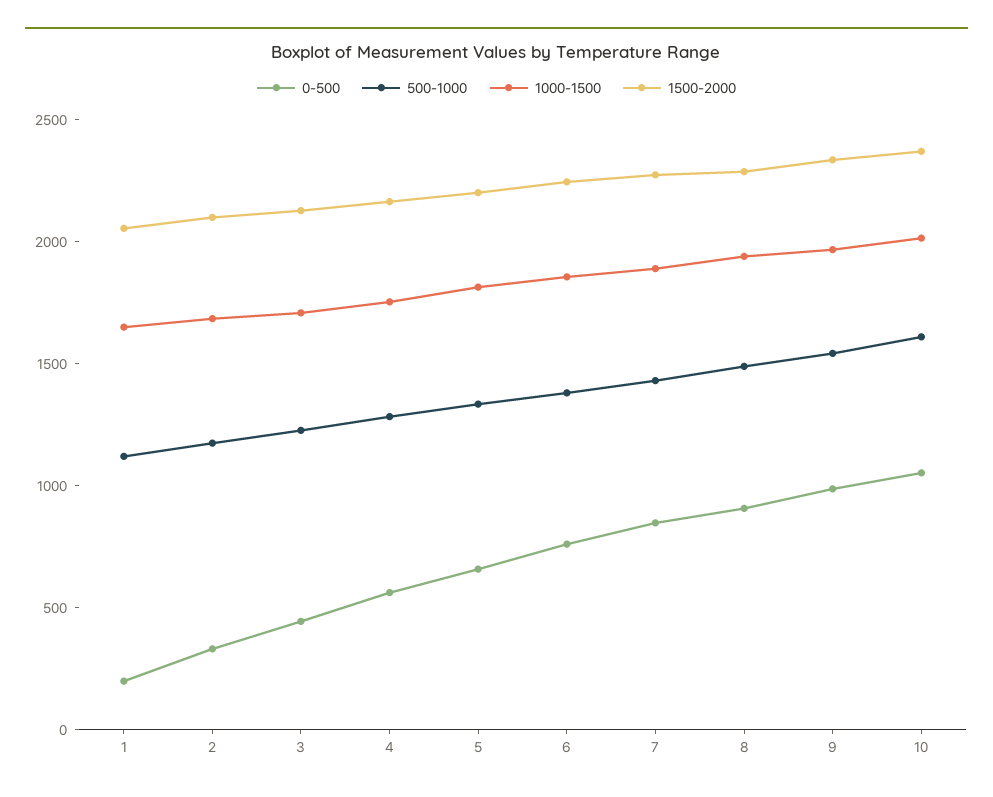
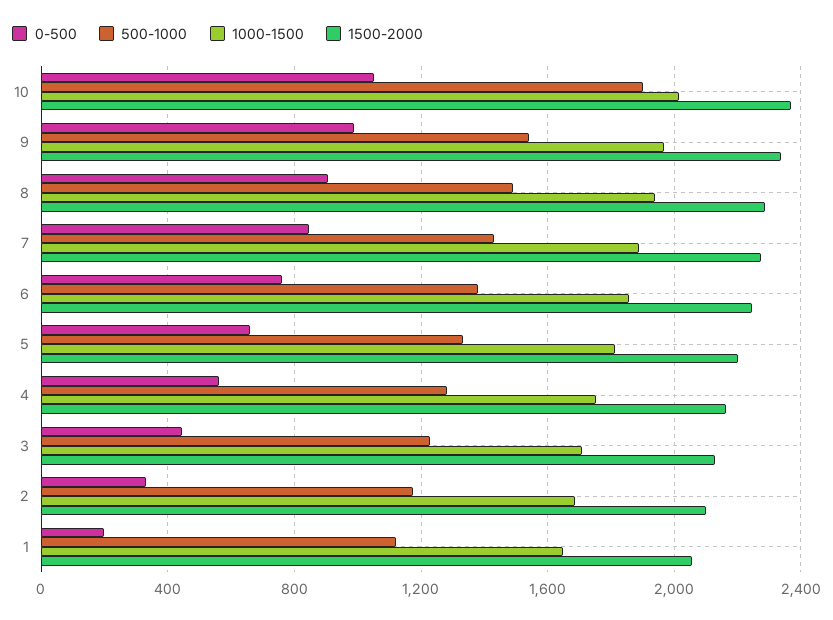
500-1000, 10: 1600 -> 1900

